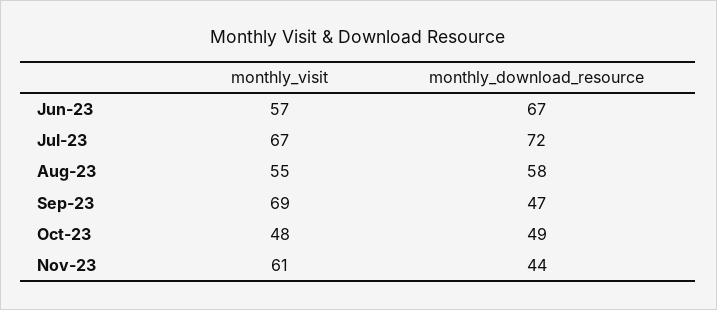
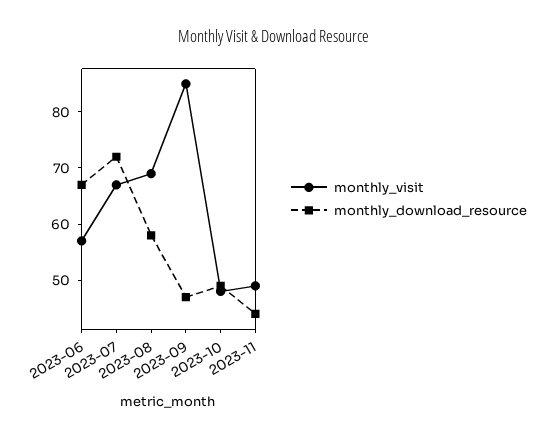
monthly_visit, Aug-23: 55 -> 70
monthly_visit, Sep-23: 69 -> 85
monthly_visit, Nov-23: 61 -> 50

